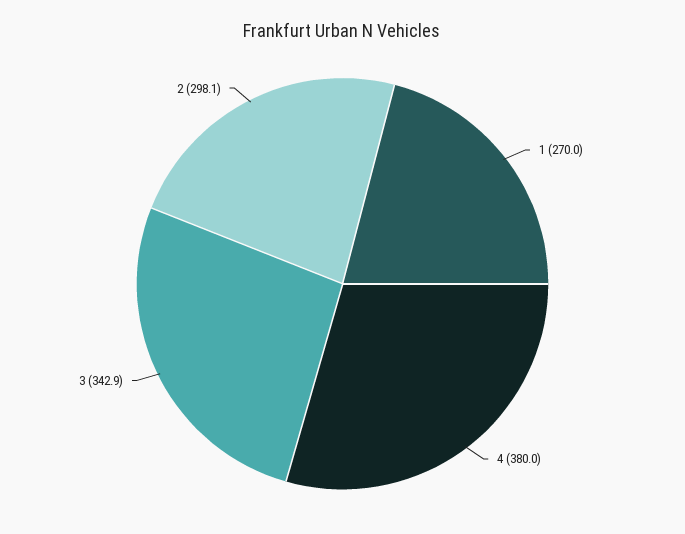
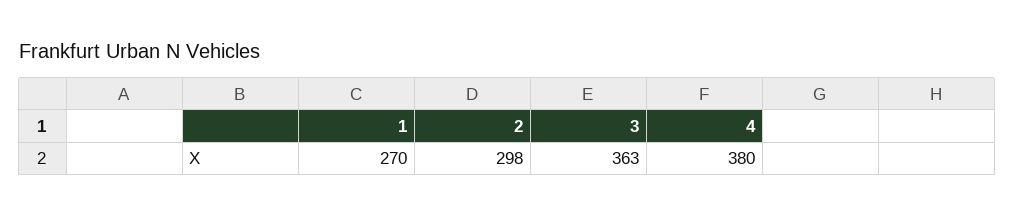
3: 342.9 -> 363

